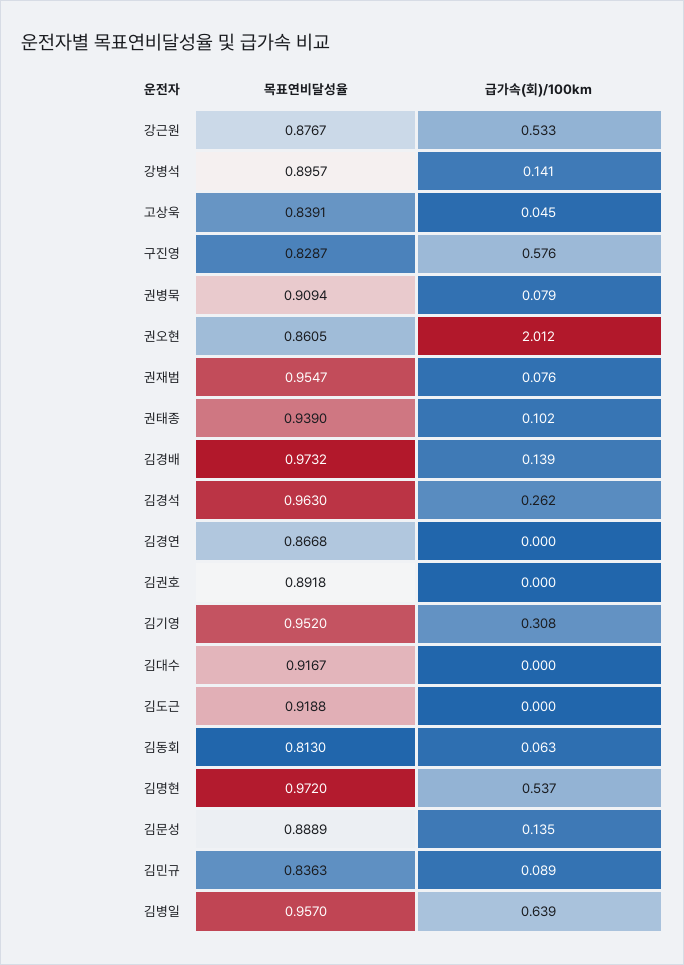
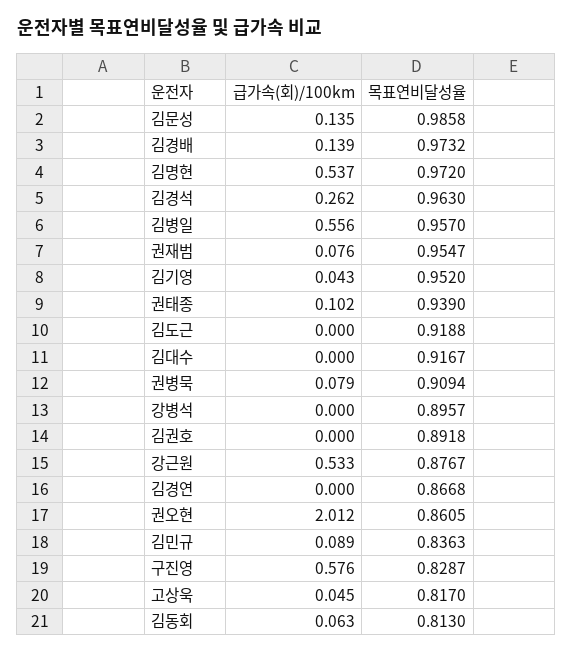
급가속(회)/100km, 강병석: 0.141 -> 0
목표연비달성율, 고상욱: 0.8391 -> 0.817
급가속(회)/100km, 김기영: 0.308 -> 0.043
목표연비달성율, 김문성: 0.8889 -> 0.9858
급가속(회)/100km, 김병일: 0.639 -> 0.556

